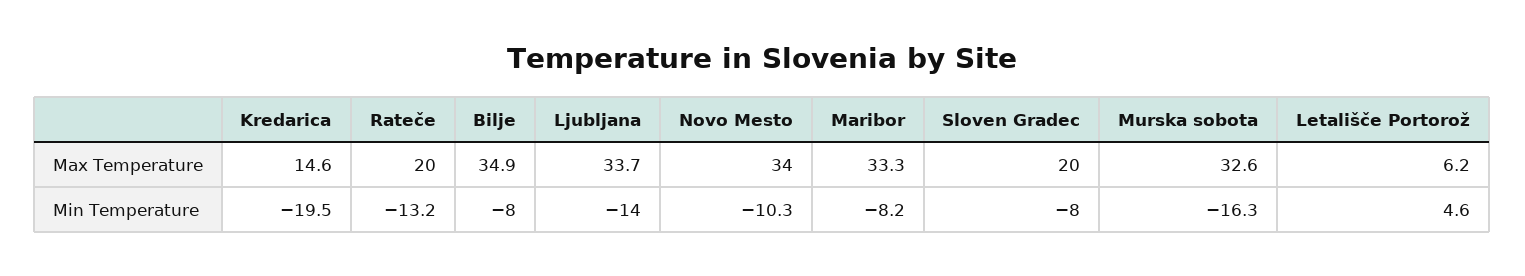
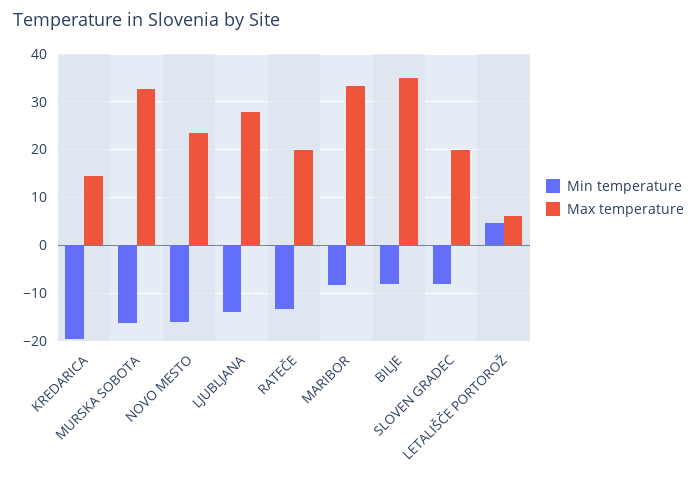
Max Temperature, Ljubljana: 33.7 -> 28
Max Temperature, Novo Mesto: 34 -> 24
Min Temperature, Novo Mesto: -10.3 -> -16

